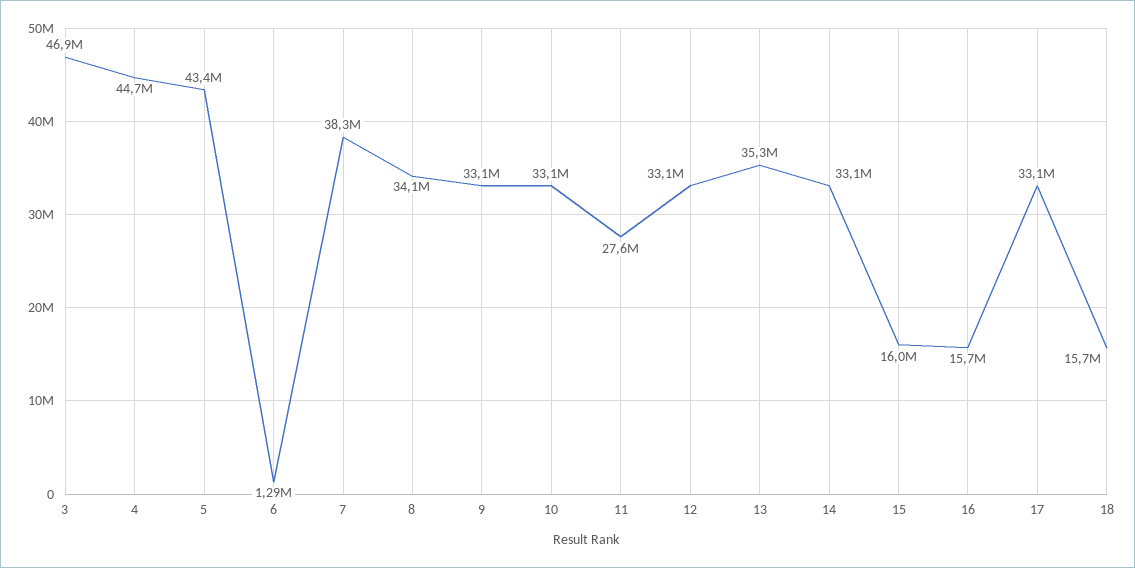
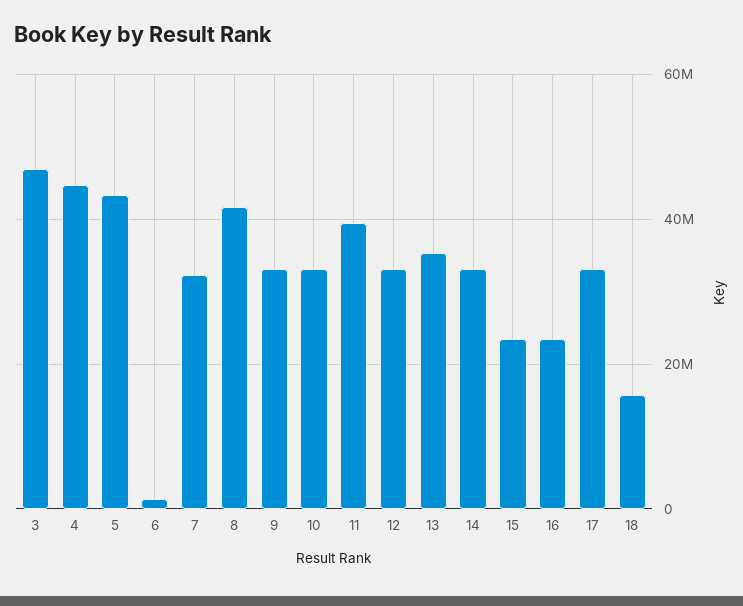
7: 38300000 -> 32000000
8: 34100000 -> 42000000
11: 27600000 -> 40000000
15: 16000000 -> 24000000
16: 15700000 -> 24000000

